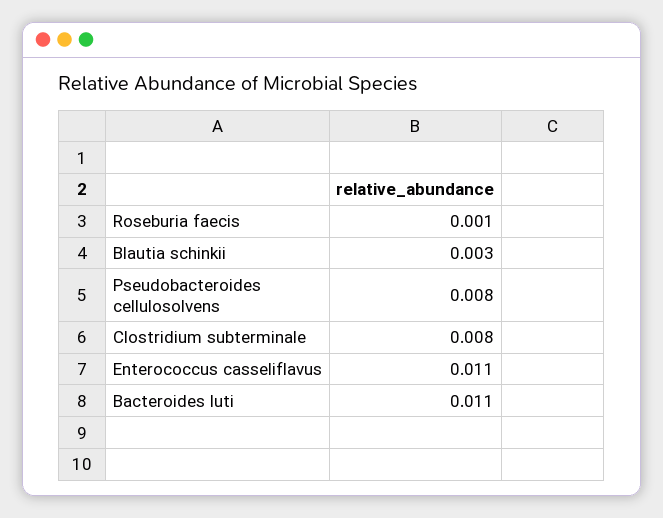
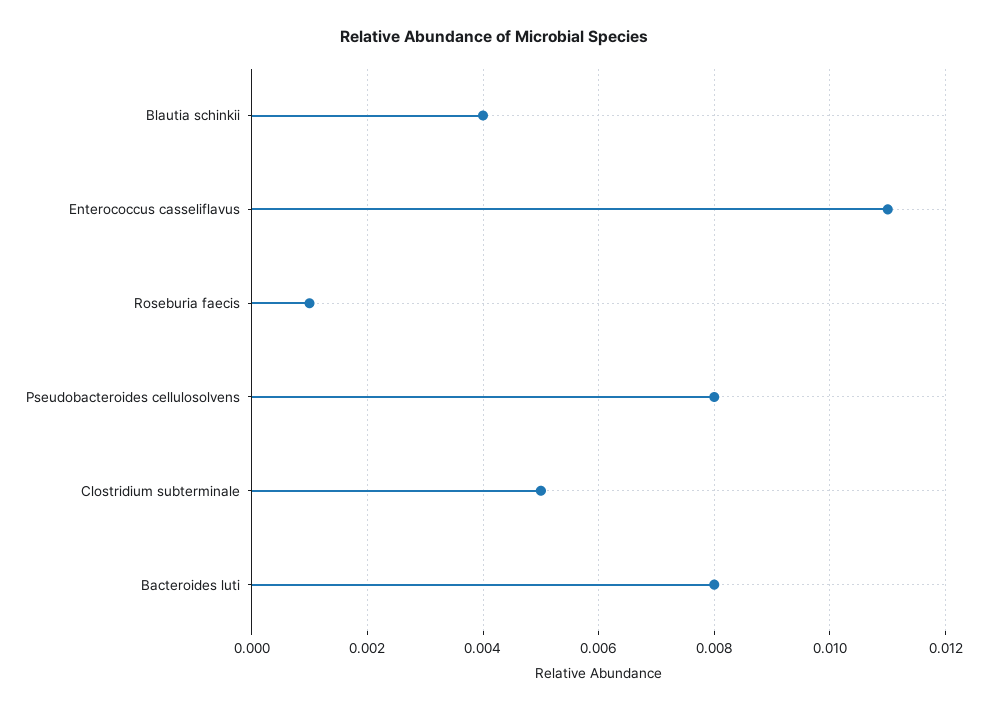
Blautia schinkii: 0.003 -> 0.004
Clostridium subterminale: 0.008 -> 0.005
Bacteroides luti: 0.011 -> 0.008

